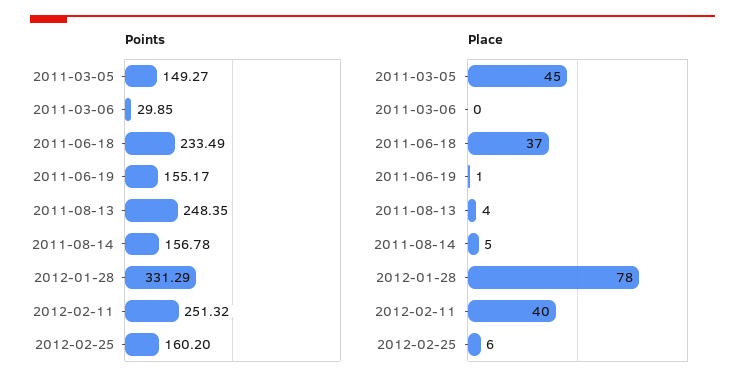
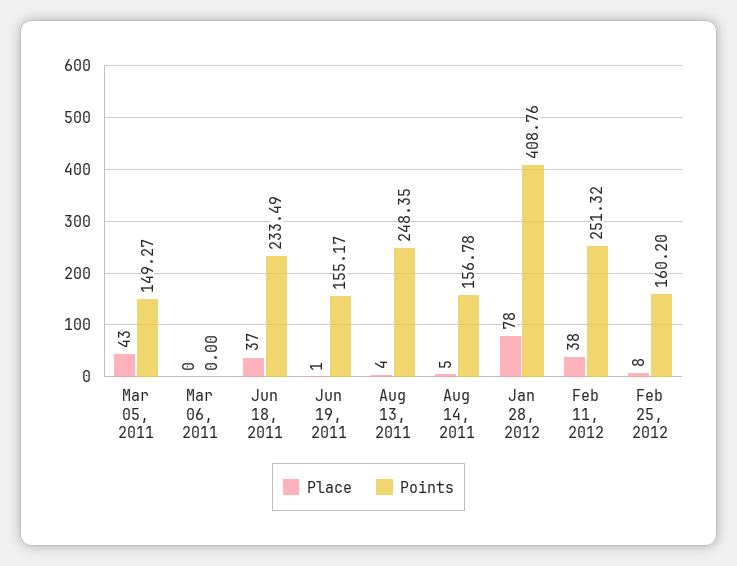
Points, 2011-03-06: 29.85 -> 0
Points, 2012-01-28: 331.29 -> 408.76
Place, 2011-03-05: 45 -> 43
Place, 2012-02-11: 40 -> 38
Place, 2012-02-25: 6 -> 8

